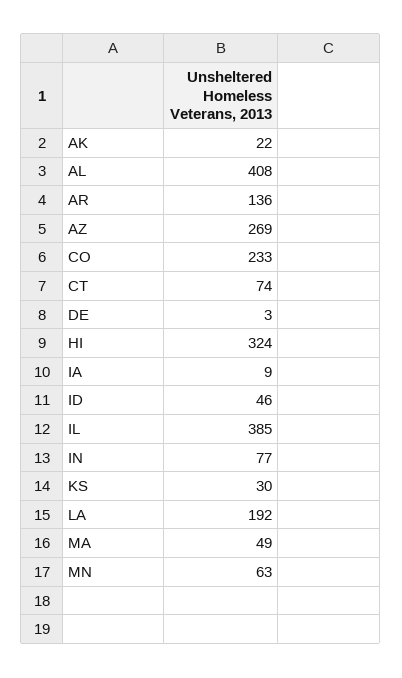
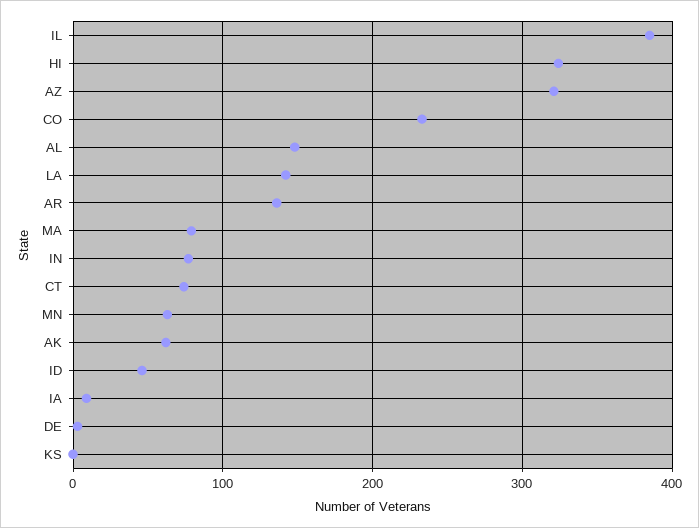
AK: 22 -> 60
AL: 408 -> 150
AZ: 269 -> 320
KS: 30 -> 0
LA: 192 -> 140
MA: 49 -> 80

